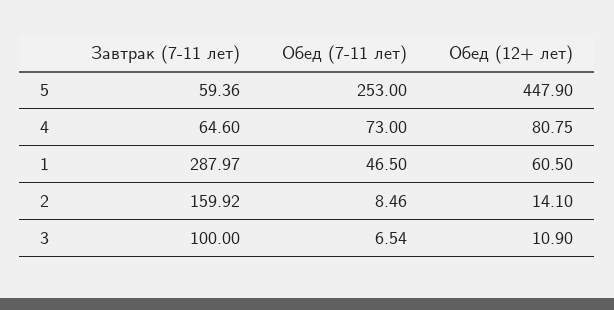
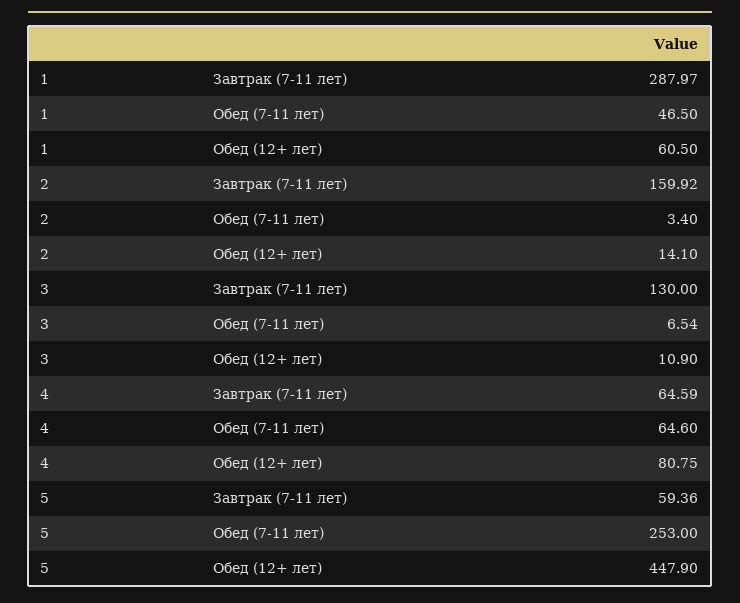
Завтрак (7-11 лет), 4: 64.6 -> 64.59
Обед (7-11 лет), 4: 73 -> 64.6
Обед (7-11 лет), 2: 8.46 -> 3.4
Завтрак (7-11 лет), 3: 100 -> 130

